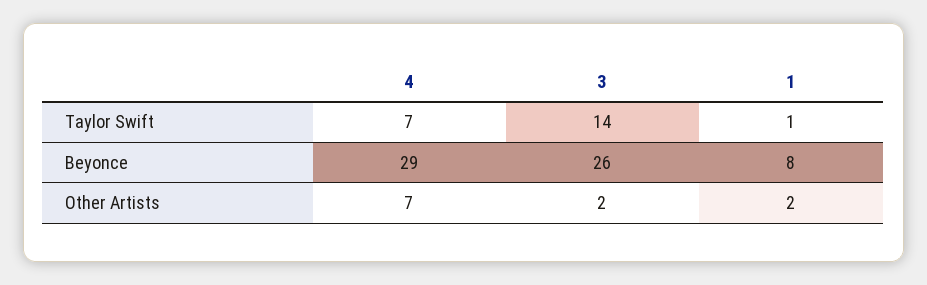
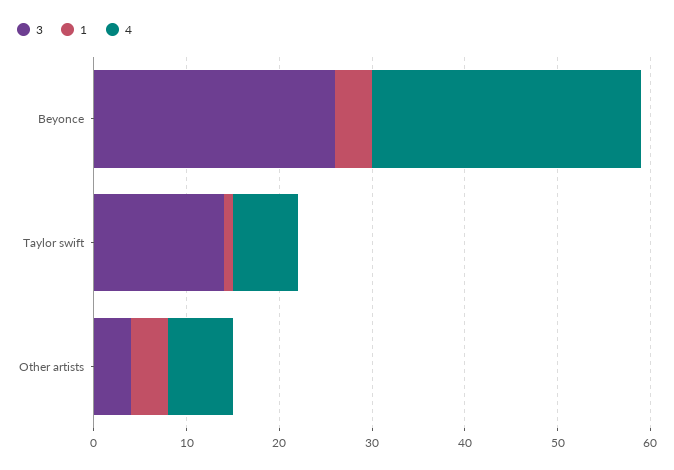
1, Beyonce: 8 -> 4
3, Other Artists: 2 -> 4
1, Other Artists: 2 -> 4

